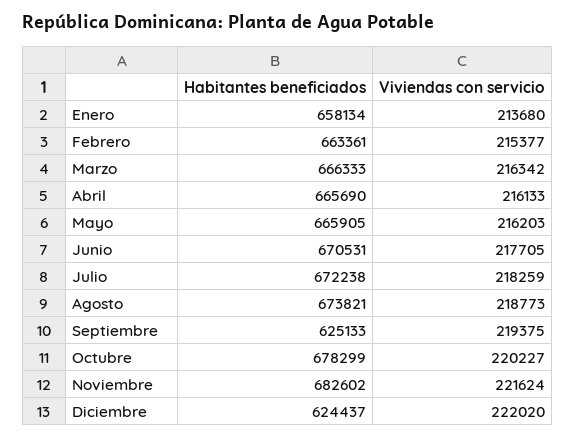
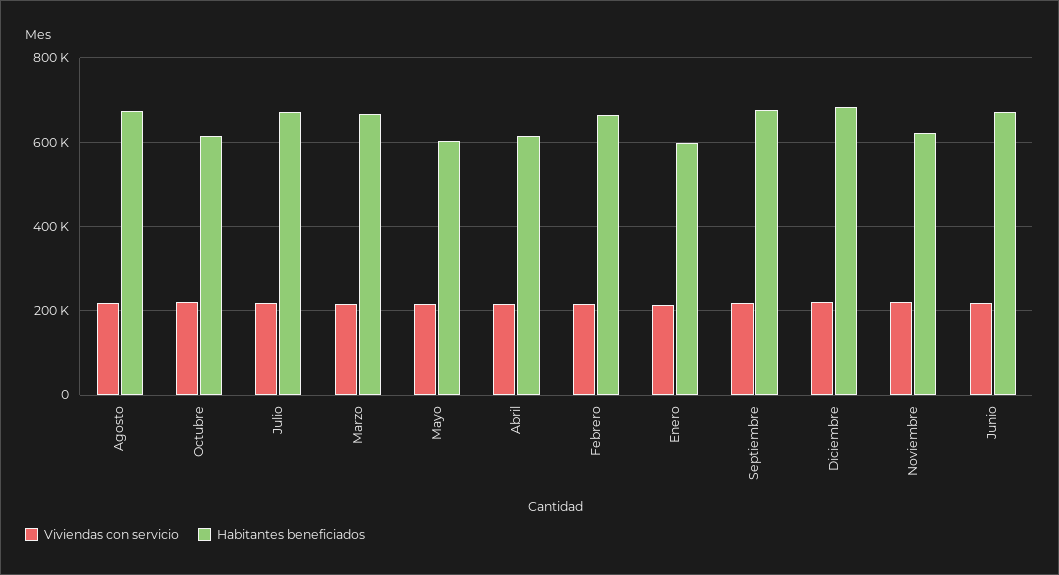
Habitantes beneficiados, Enero: 658134 -> 600000
Habitantes beneficiados, Abril: 665690 -> 620000
Habitantes beneficiados, Mayo: 665905 -> 600000
Habitantes beneficiados, Septiembre: 625133 -> 680000
Habitantes beneficiados, Octubre: 678299 -> 620000
Habitantes beneficiados, Noviembre: 682602 -> 620000
Habitantes beneficiados, Diciembre: 624437 -> 680000

